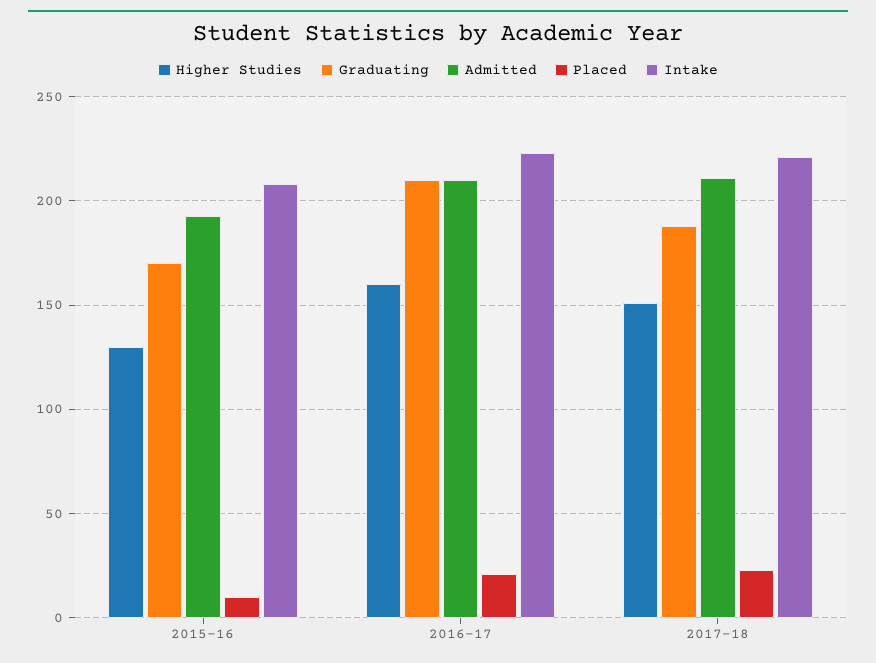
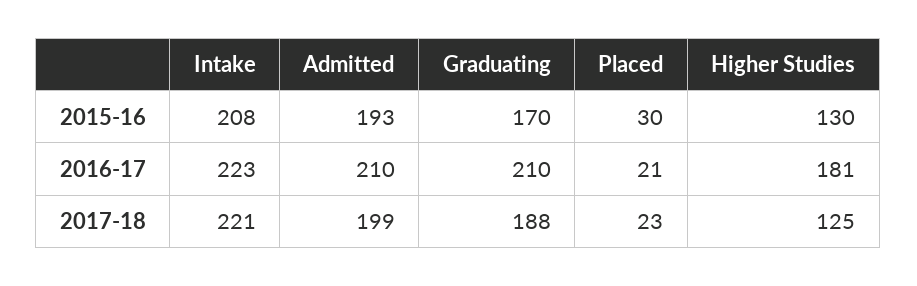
Placed, 2015-16: 10 -> 30
Higher Studies, 2016-17: 160 -> 181
Higher Studies, 2017-18: 150 -> 125
Admitted, 2017-18: 210 -> 199

